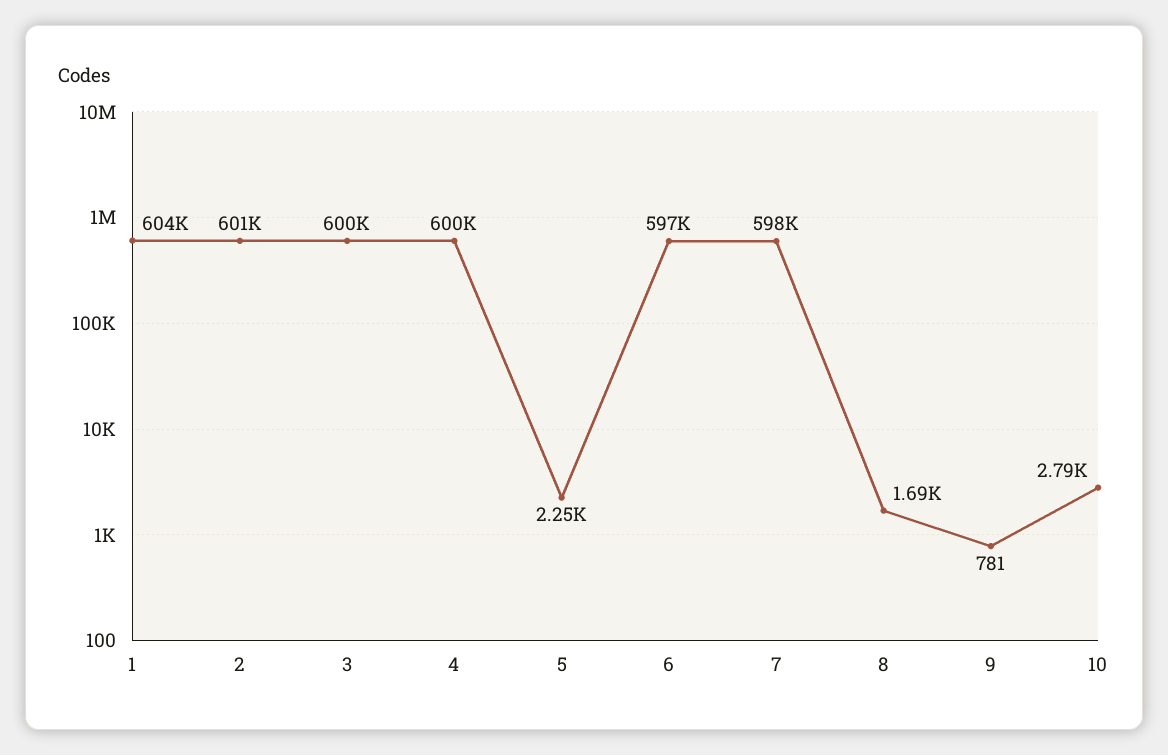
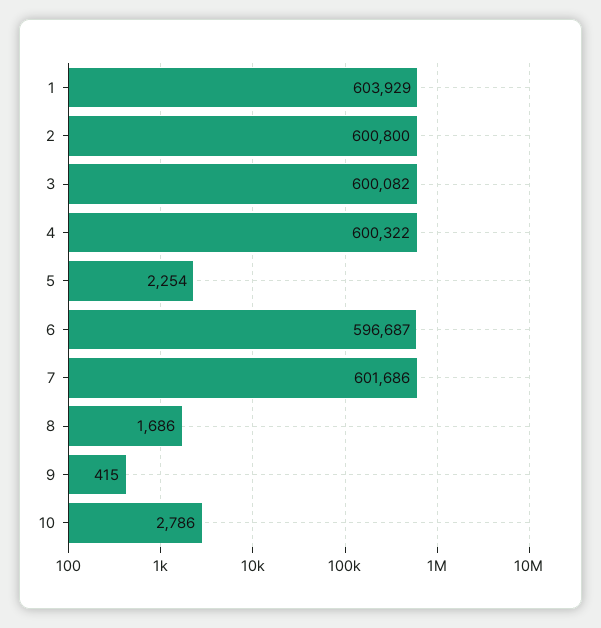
7: 598000 -> 601686
9: 781 -> 415

